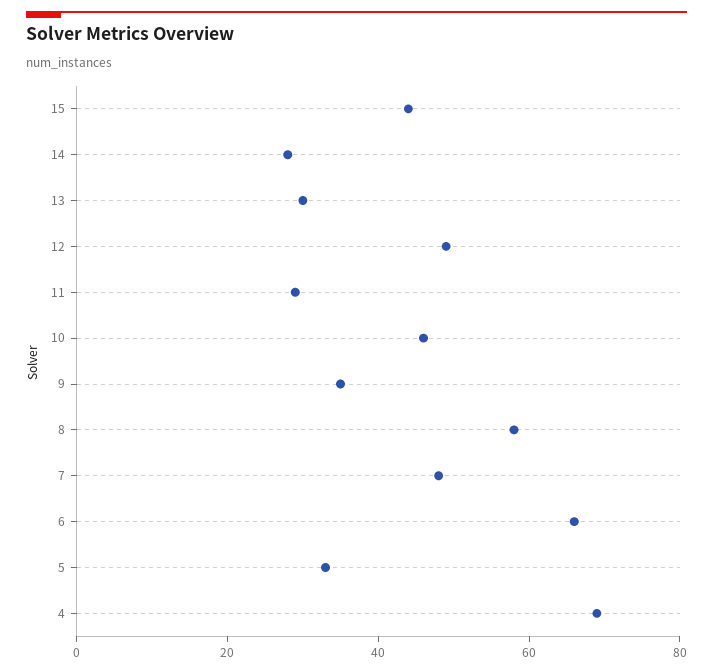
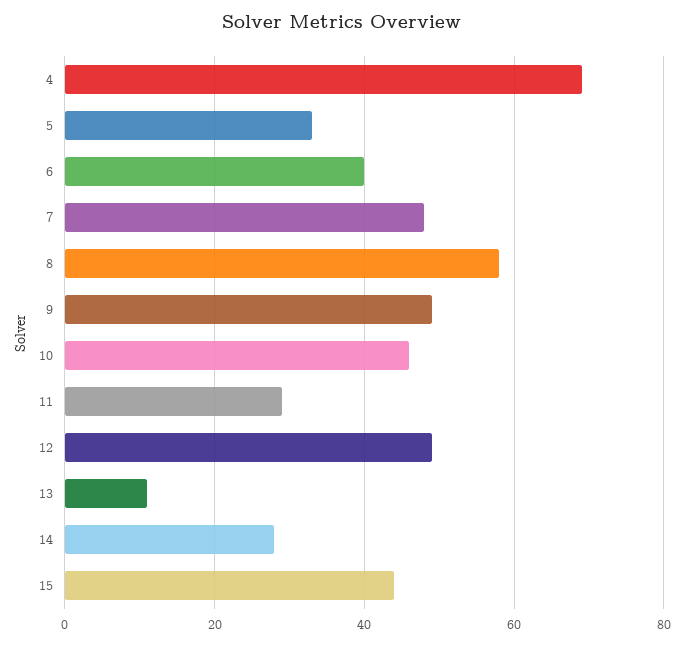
13: 30 -> 10
9: 35 -> 50
6: 65 -> 40

